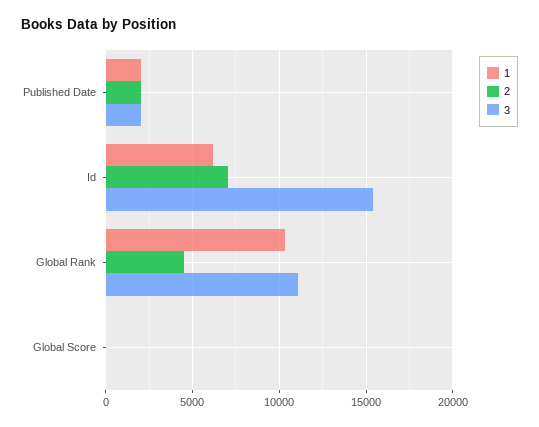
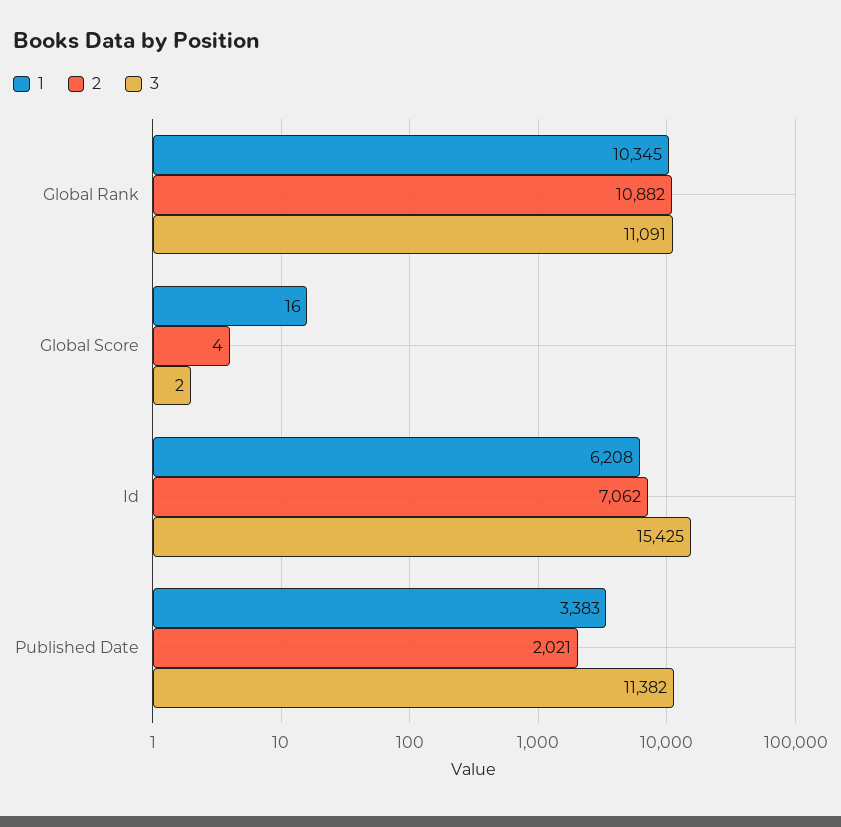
1, Published Date: 2000 -> 3383
3, Published Date: 2000 -> 11382
2, Global Rank: 4500 -> 10882

